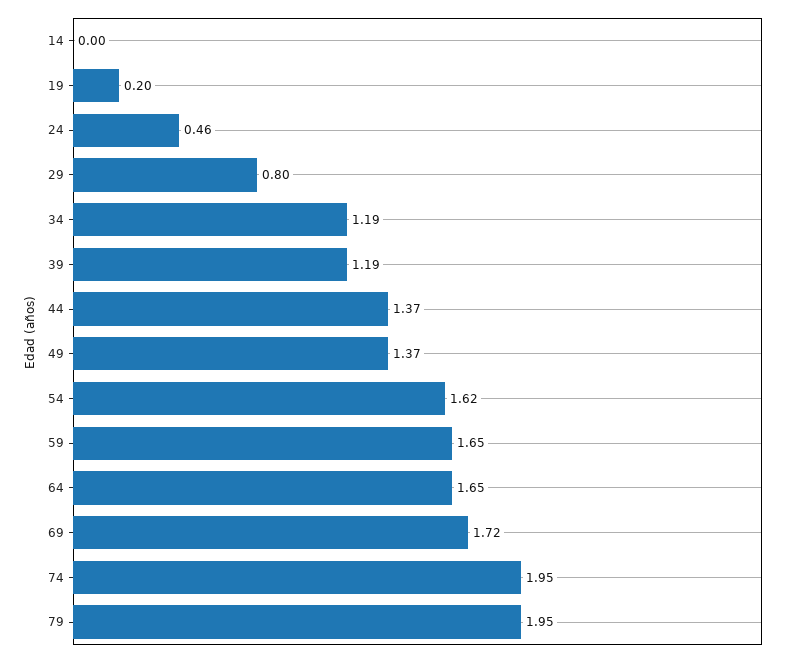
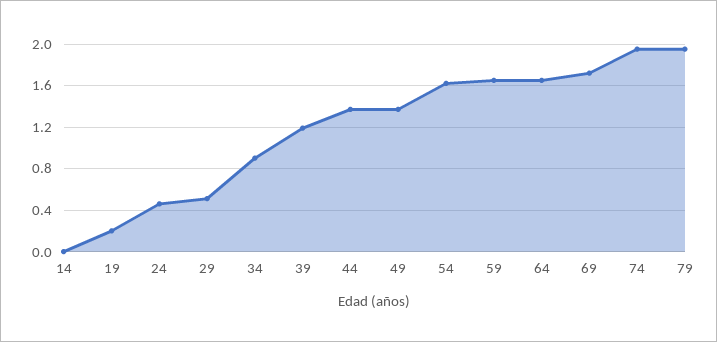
29: 0.8 -> 0.5
34: 1.19 -> 0.9

